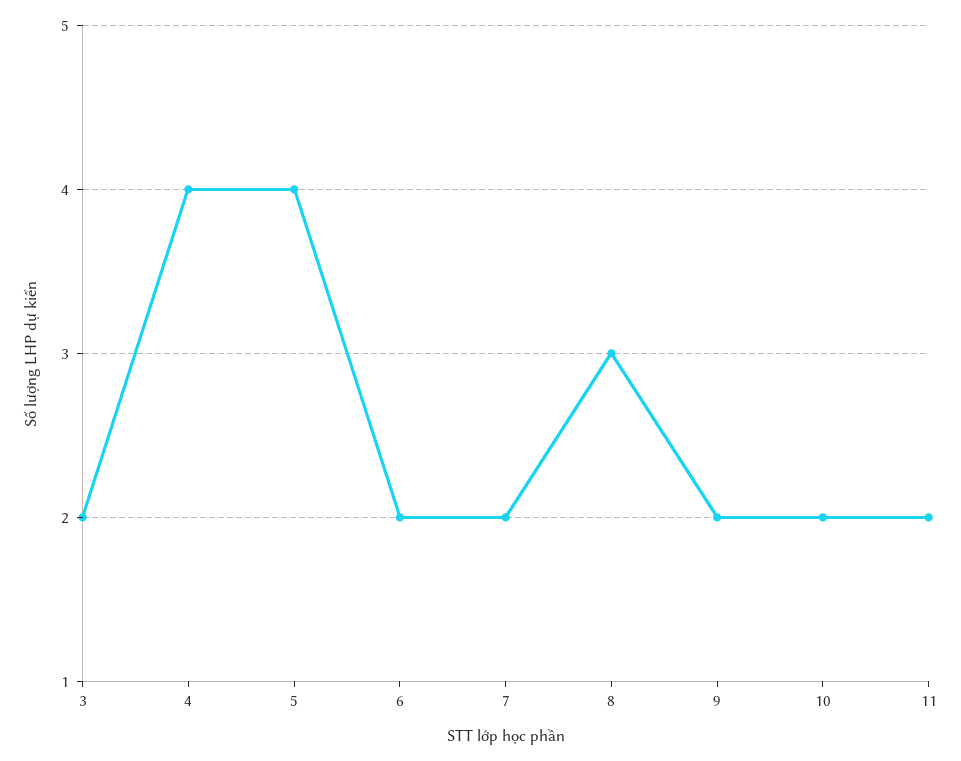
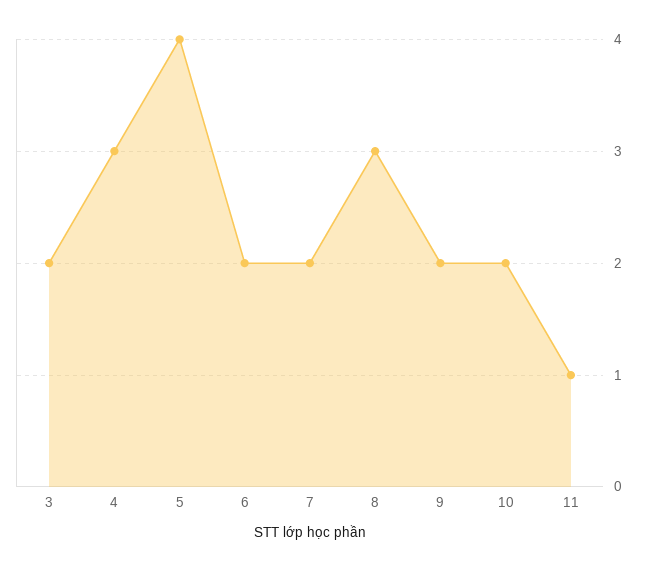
4: 4 -> 3
11: 2 -> 1

